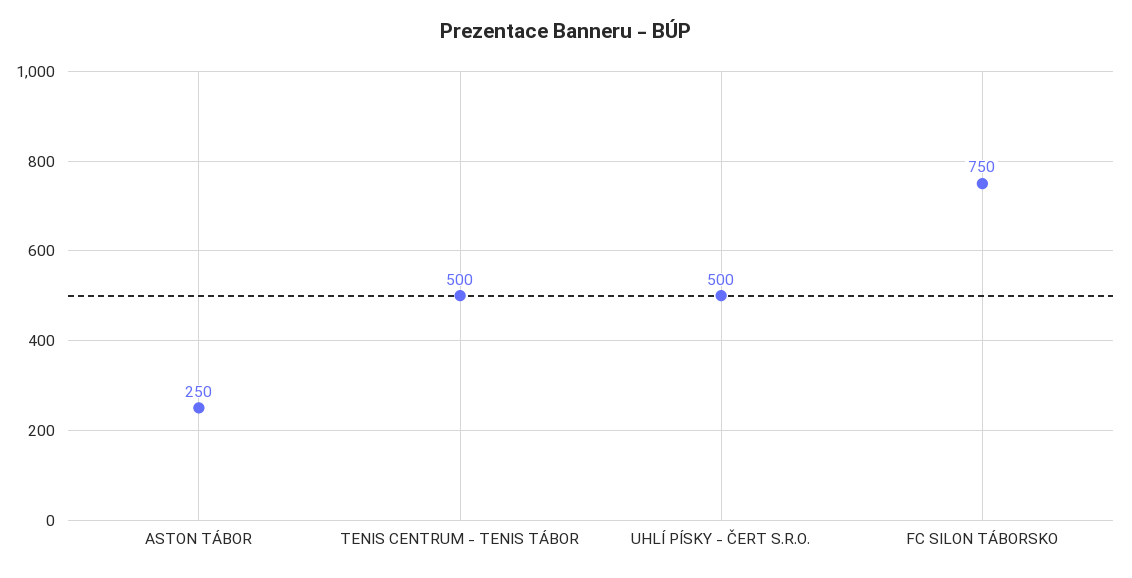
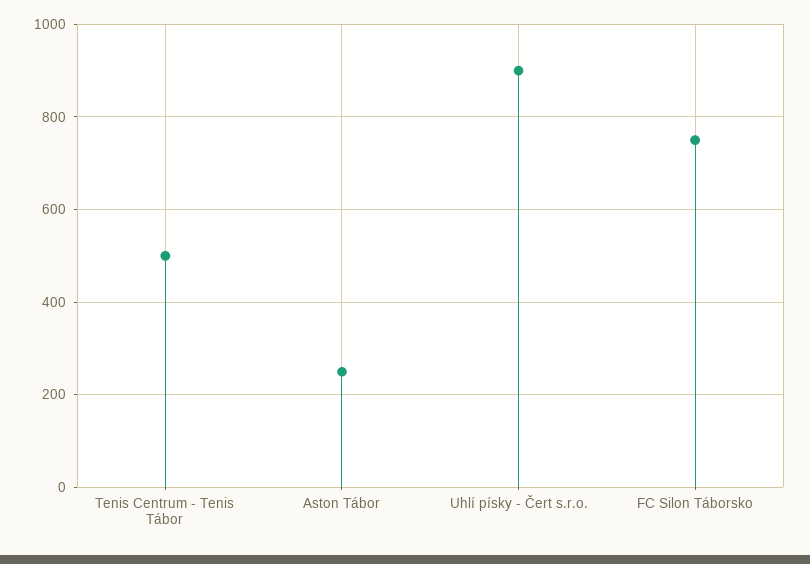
UHLÍ PÍSKY - ČERT S.R.O.: 500 -> 900

